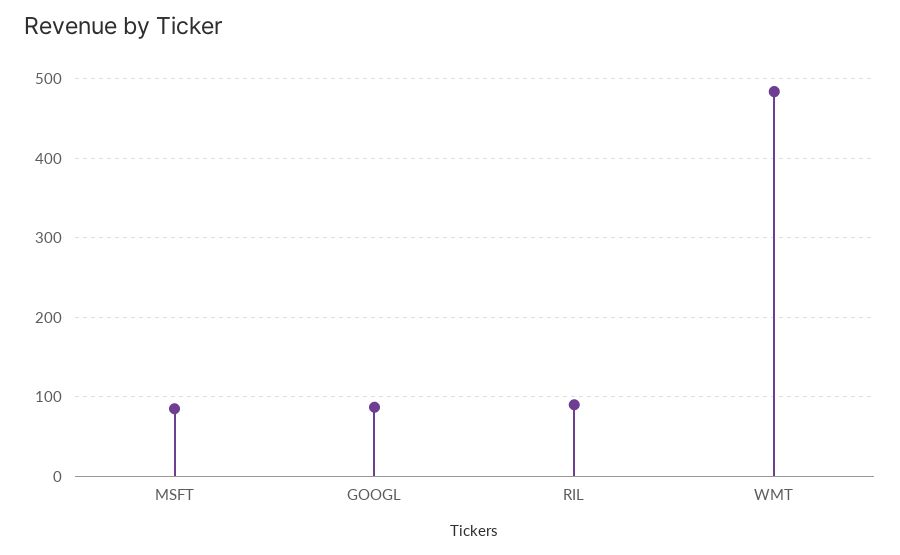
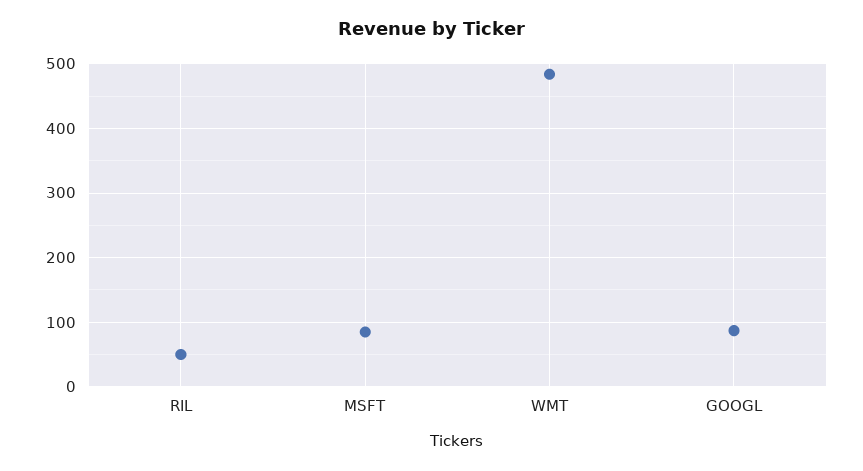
RIL: 90 -> 50

